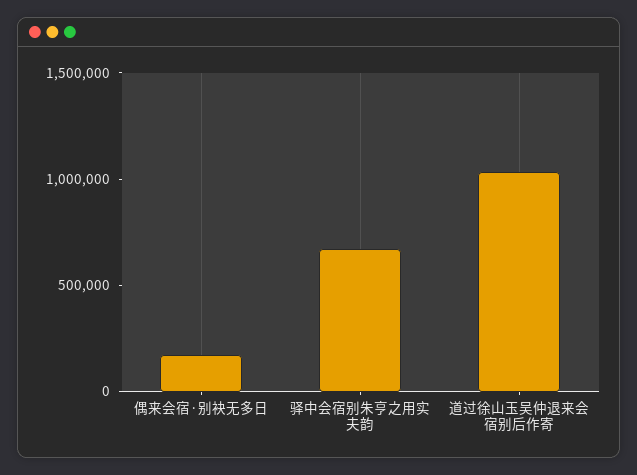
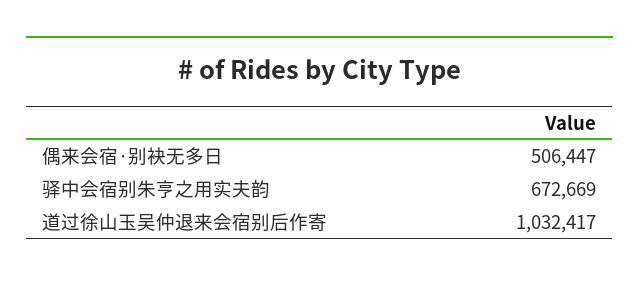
偶来会宿·别袂无多日: 200000 -> 506447

